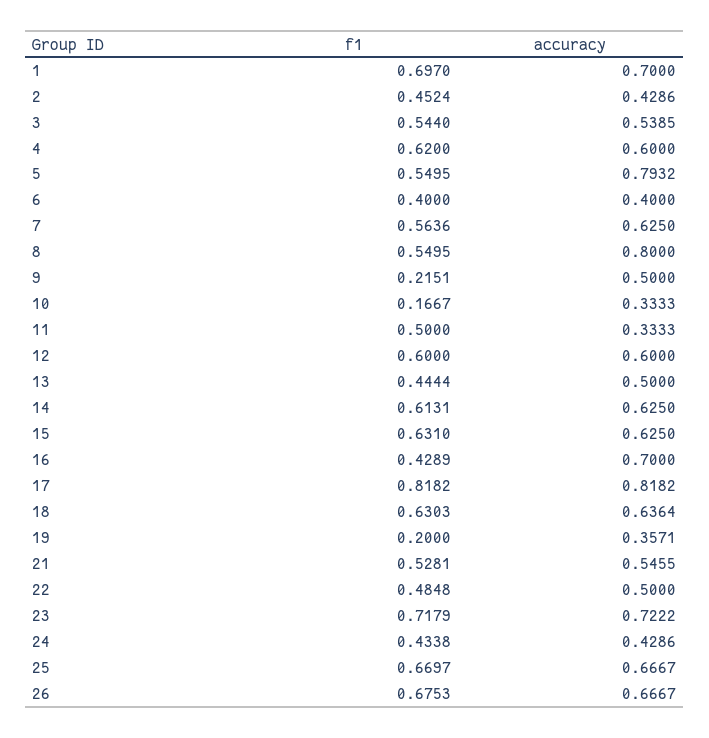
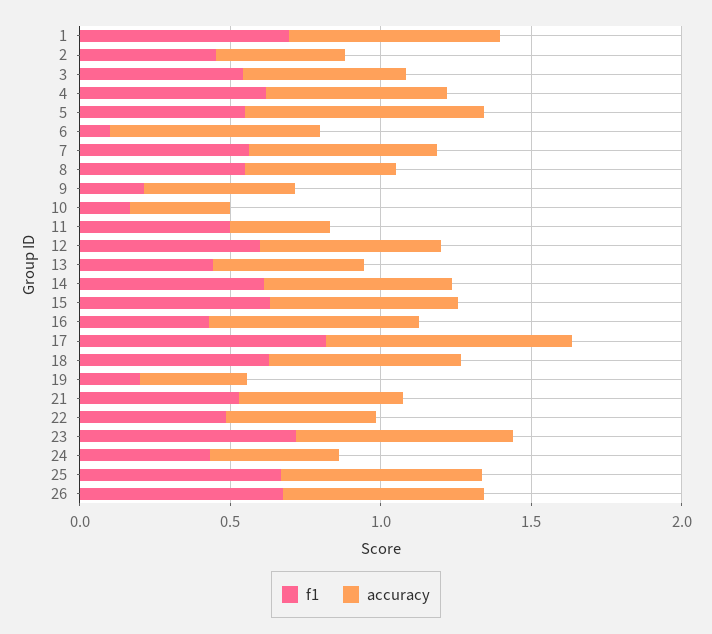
f1, 6: 0.4 -> 0.1
accuracy, 6: 0.4 -> 0.7
accuracy, 8: 0.8 -> 0.5

